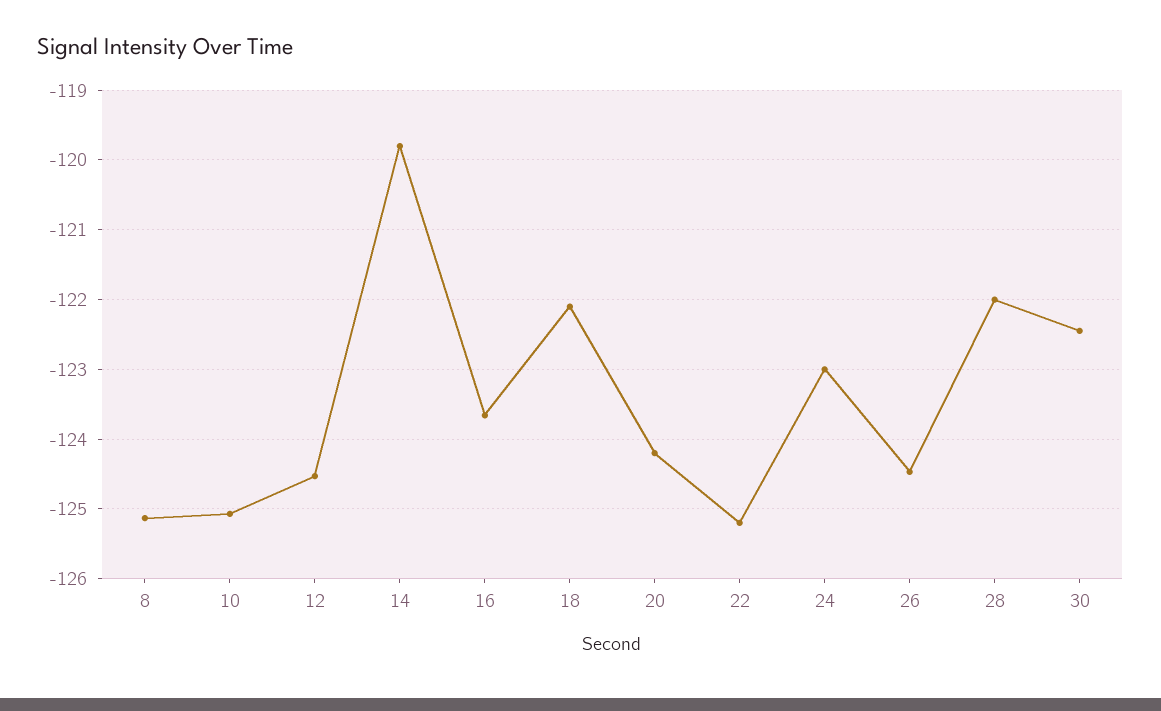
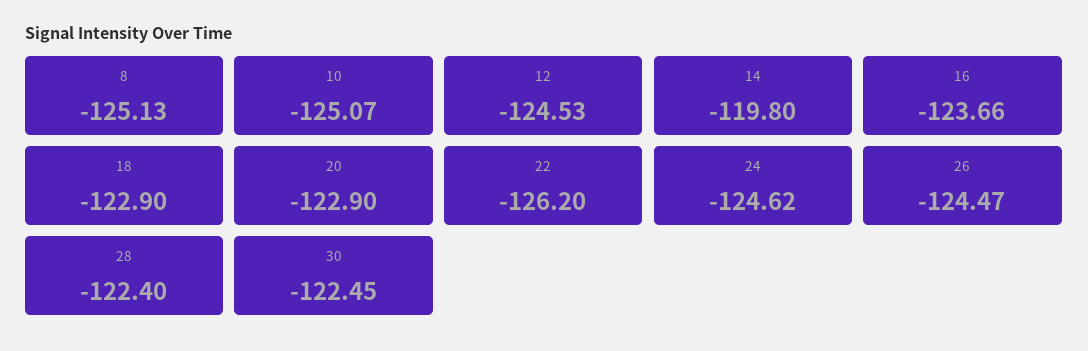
18: -122.1 -> -122.9
20: -124.2 -> -122.9
22: -125.2 -> -126.2
24: -123 -> -124.62
28: -122 -> -122.4

